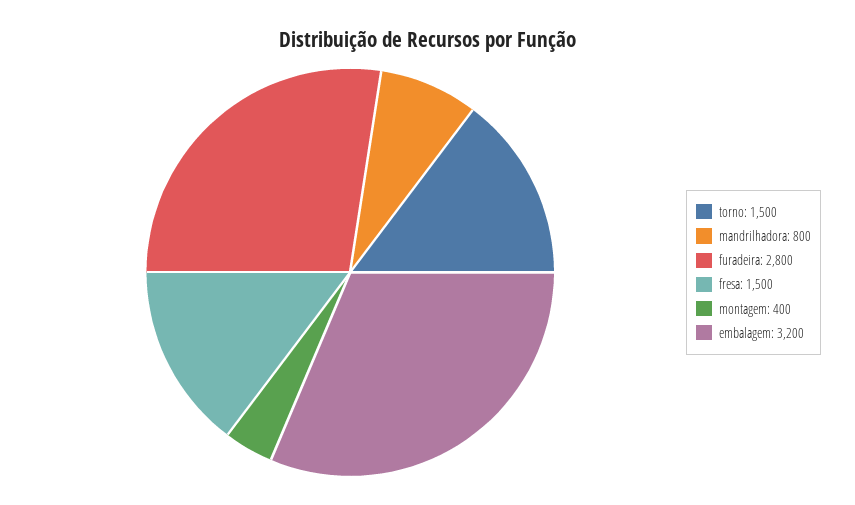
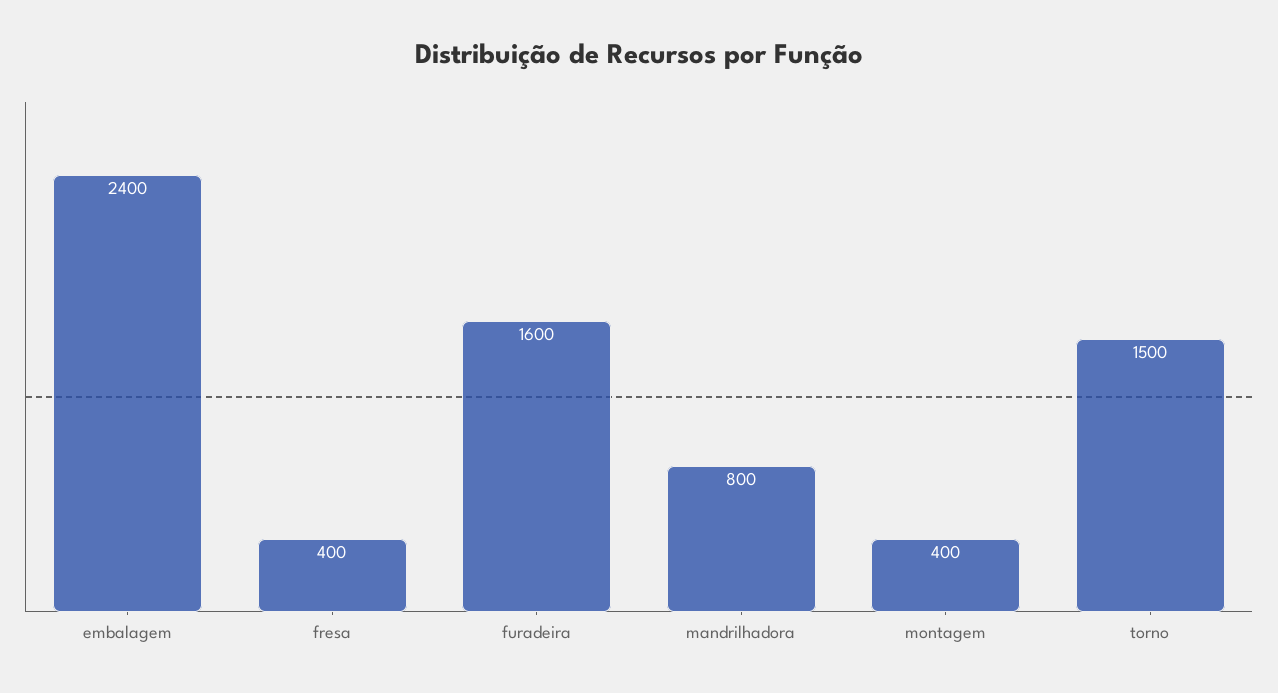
furadeira: 2800 -> 1600
fresa: 1500 -> 400
embalagem: 3200 -> 2400

